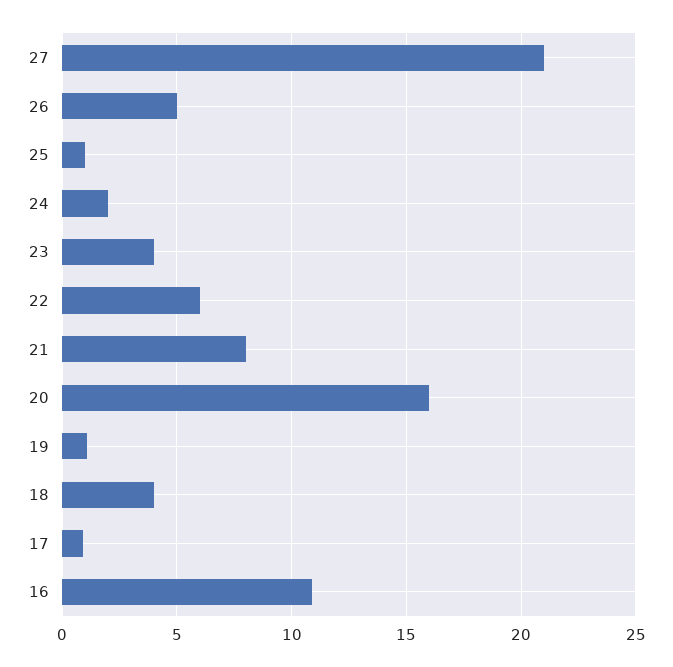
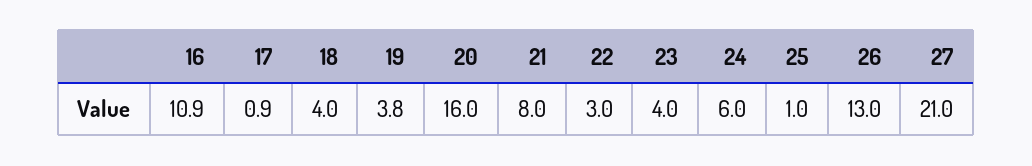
26: 5 -> 13
24: 2 -> 6
22: 6 -> 3
19: 1 -> 3.8

